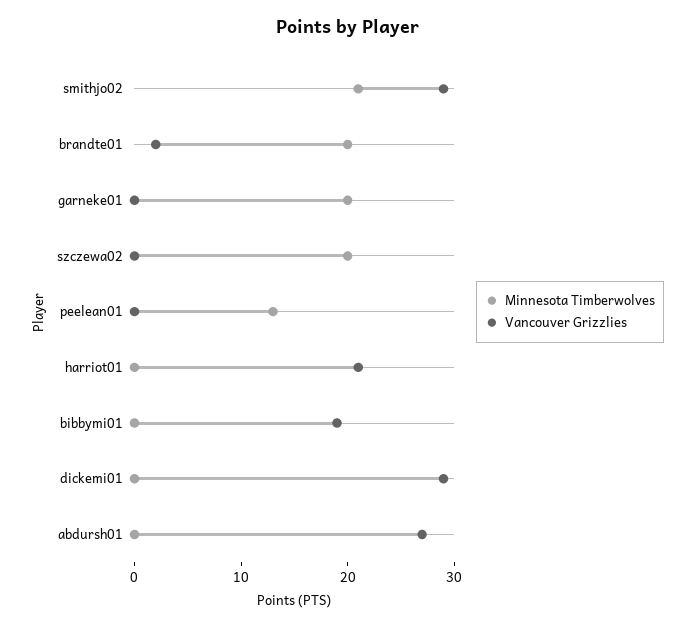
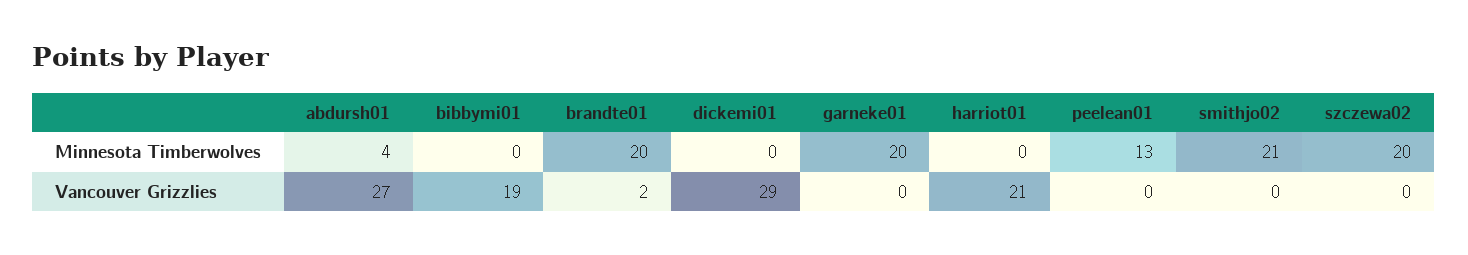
Vancouver Grizzlies, smithjo02: 29 -> 0
Minnesota Timberwolves, abdursh01: 0 -> 4

